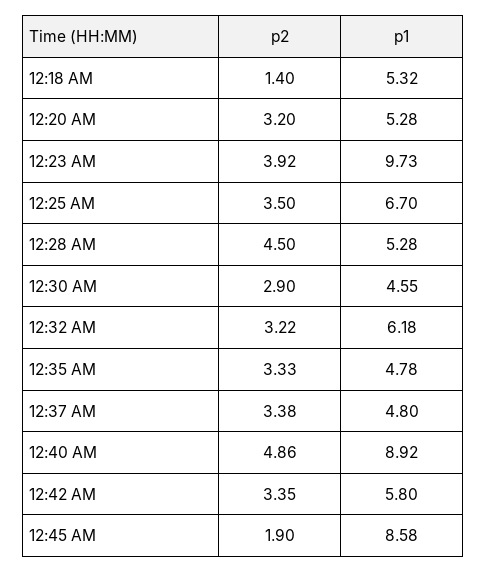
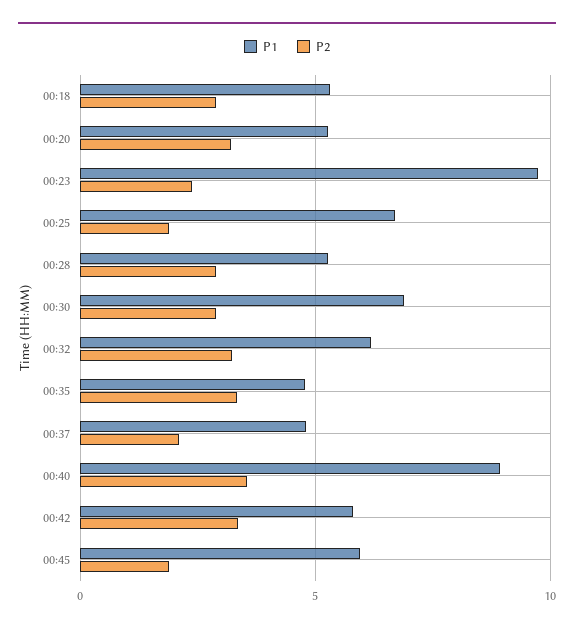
p2, 12:18 AM: 1.4 -> 3
p2, 12:23 AM: 3.92 -> 2.5
p2, 12:25 AM: 3.5 -> 2
p2, 12:28 AM: 4.5 -> 3
p1, 12:30 AM: 4.55 -> 7
p2, 12:37 AM: 3.38 -> 2
p2, 12:40 AM: 4.86 -> 3.5
p1, 12:45 AM: 8.58 -> 6

